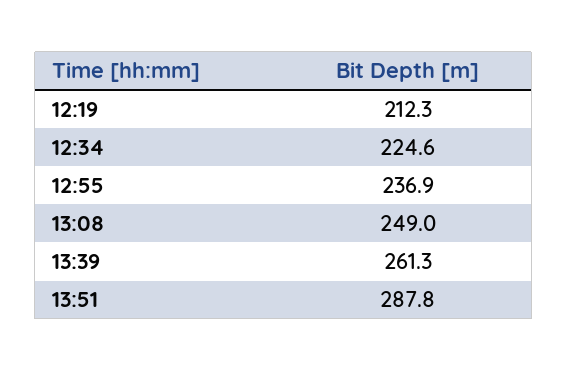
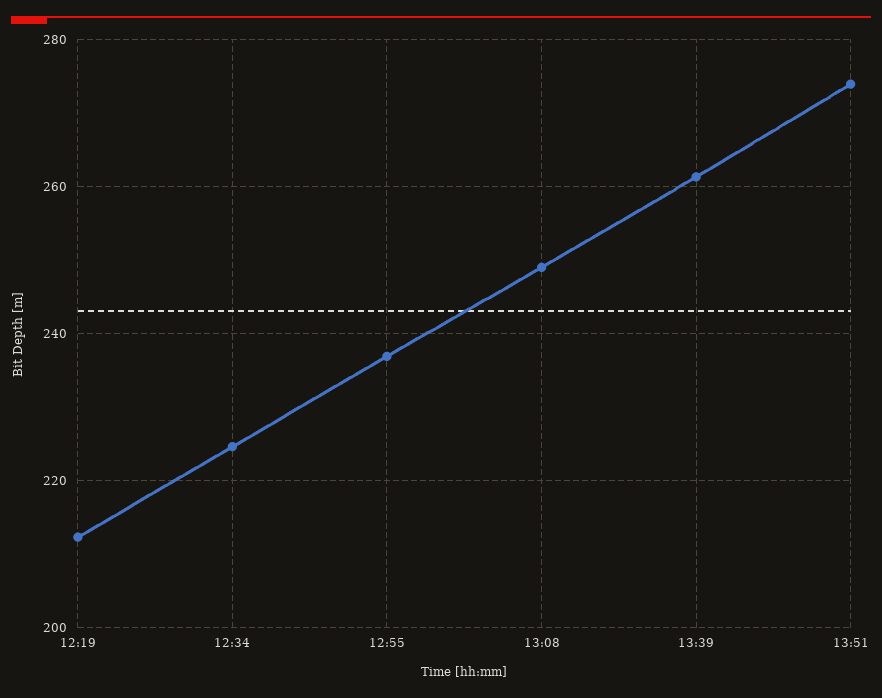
13:51: 287.8 -> 274

